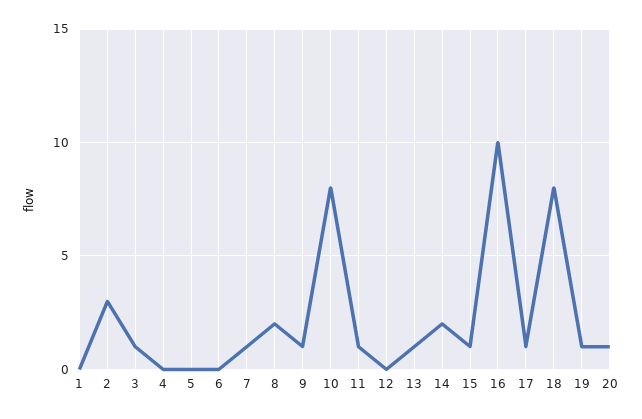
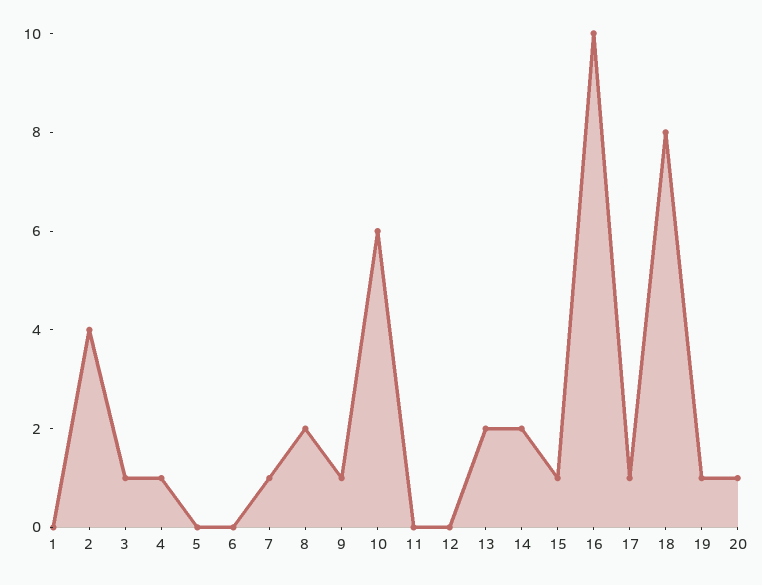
2: 3 -> 4
4: 0 -> 1
10: 8 -> 6
11: 1 -> 0
13: 1 -> 2

